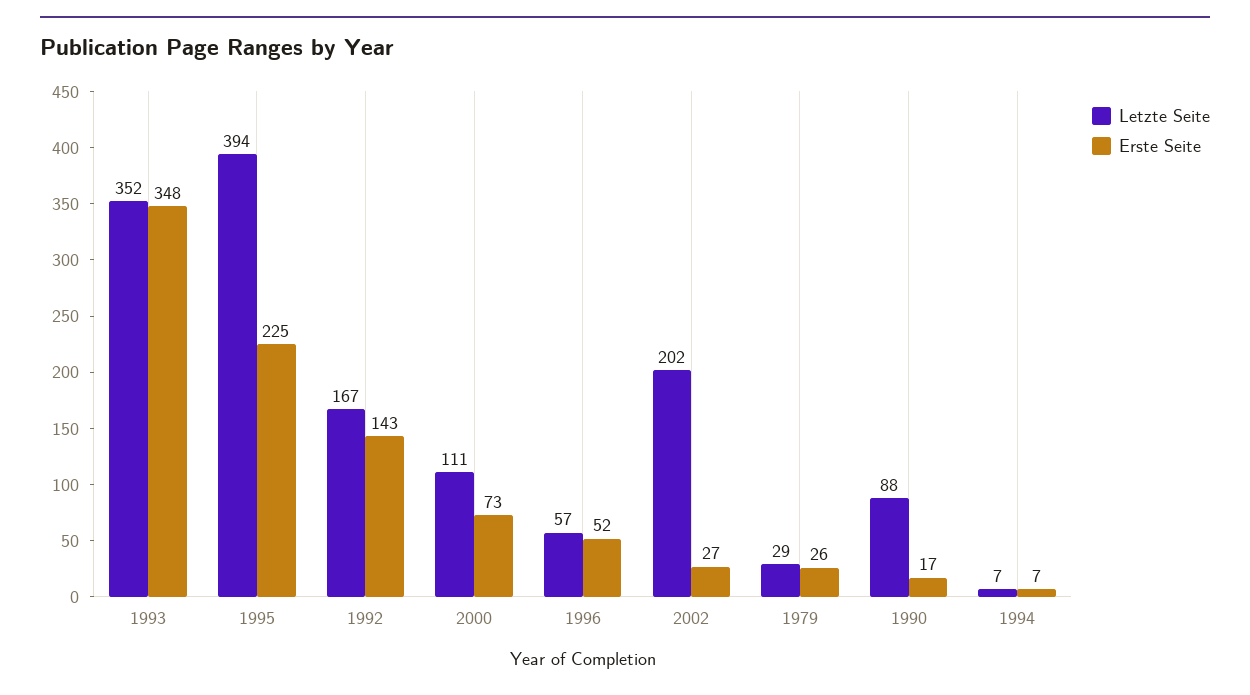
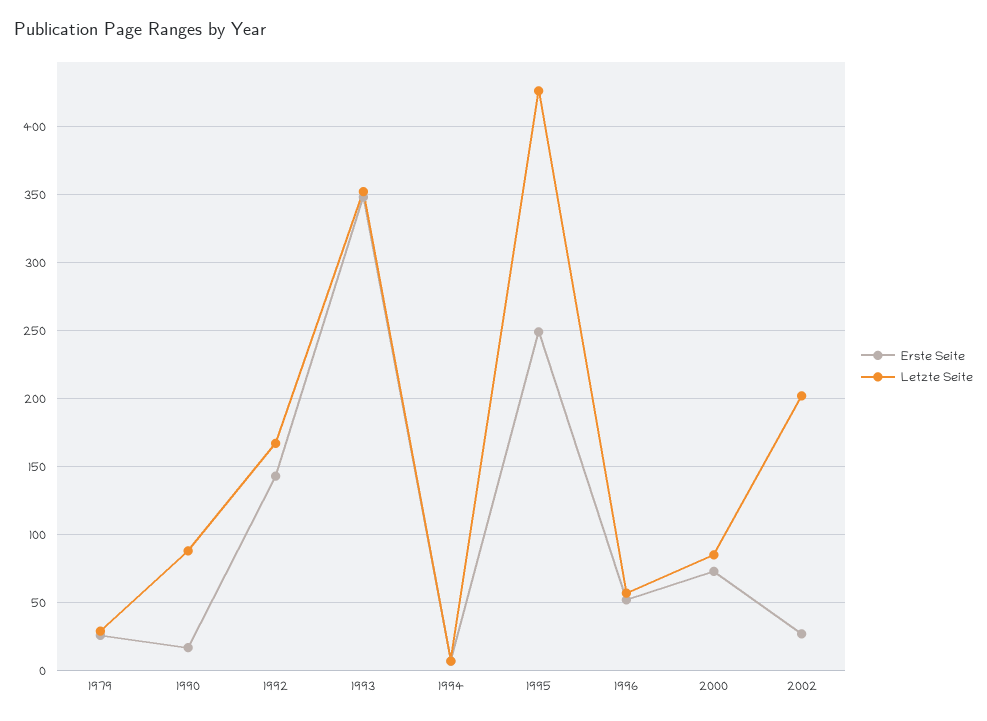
Letzte Seite, 1995: 394 -> 425
Erste Seite, 1995: 225 -> 250
Letzte Seite, 2000: 111 -> 85

